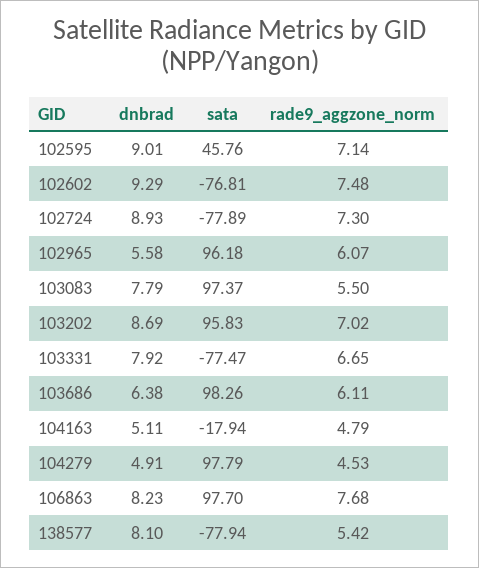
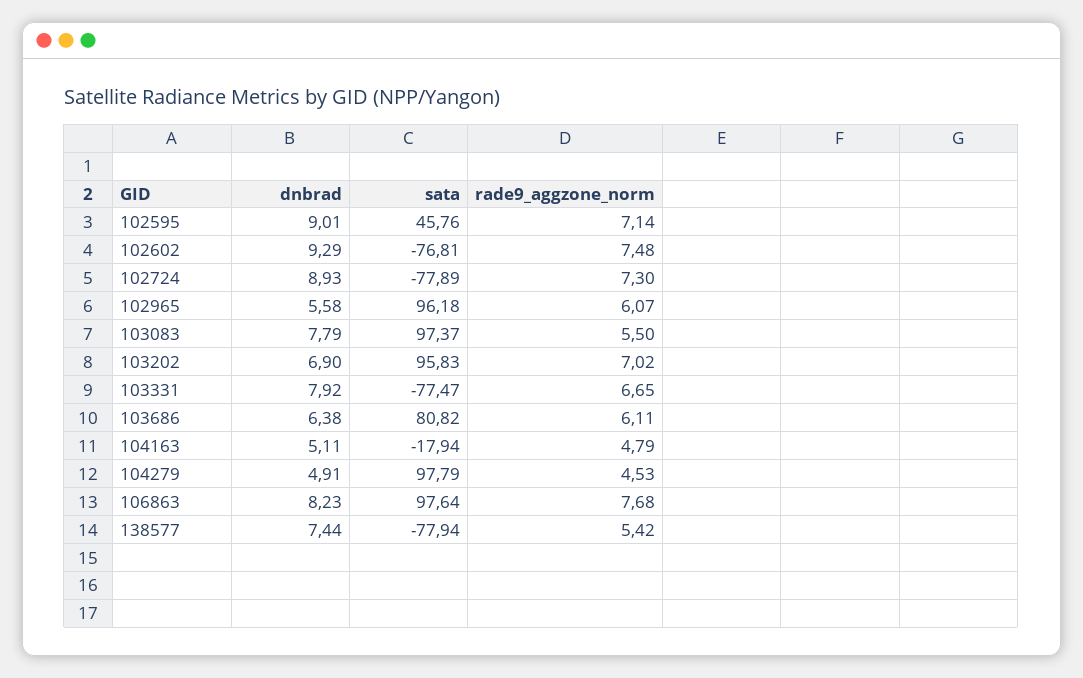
dnbrad, 103202: 8.69 -> 6.9
sata, 103686: 98.26 -> 80.82
sata, 106863: 97.7 -> 97.64
dnbrad, 138577: 8.1 -> 7.44

